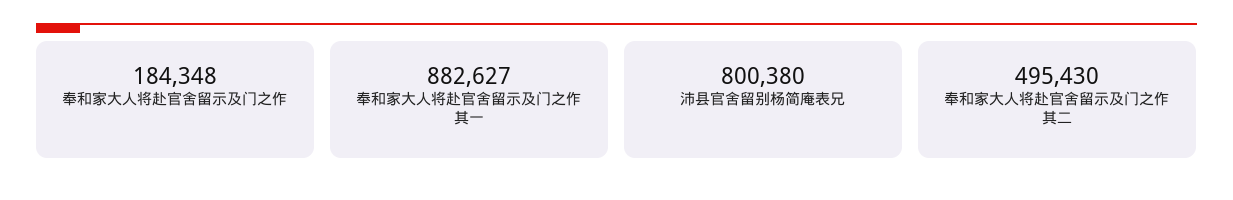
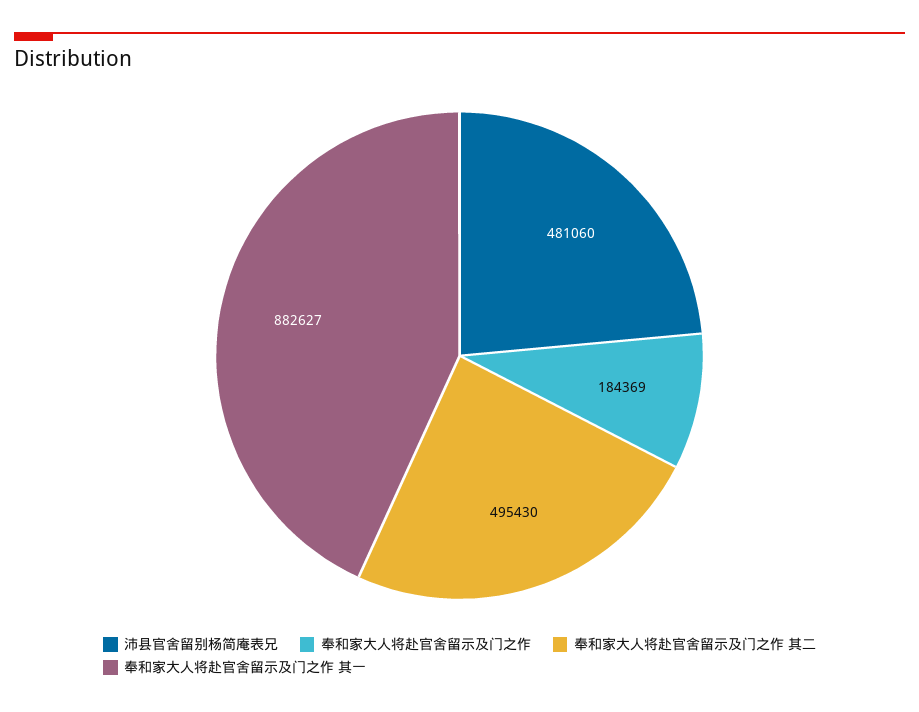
奉和家大人将赴官舍留示及门之作: 184348 -> 184369
沛县官舍留别杨简庵表兄: 800380 -> 481060

